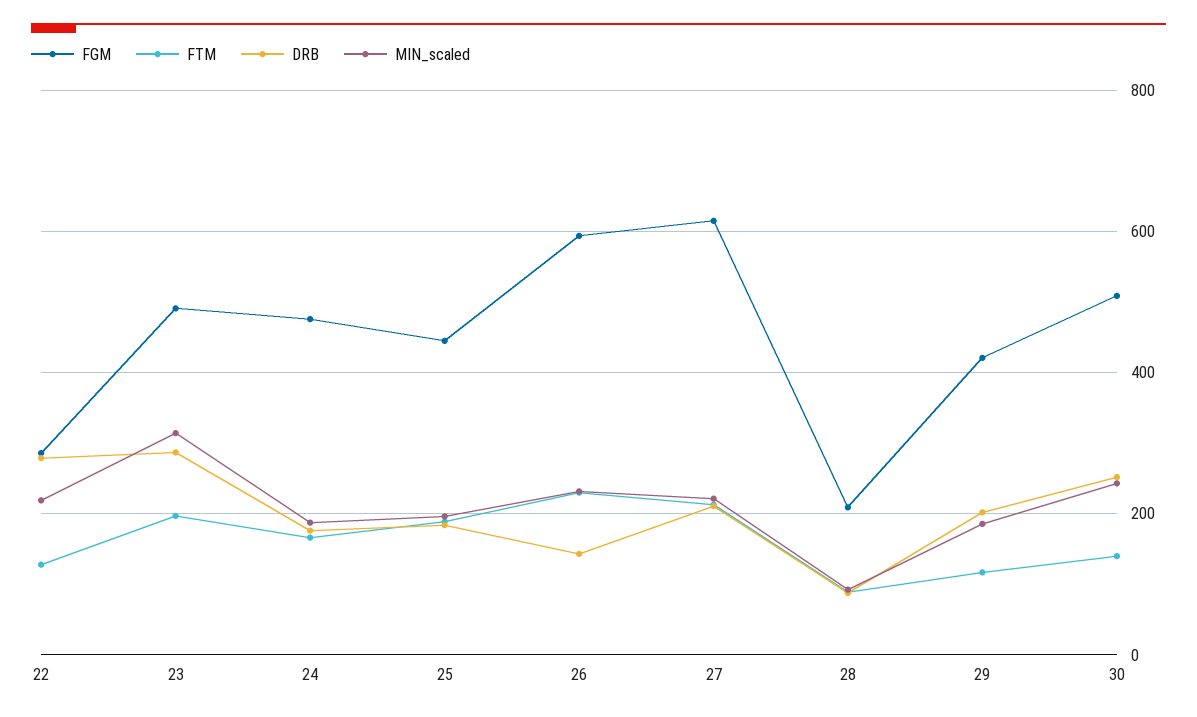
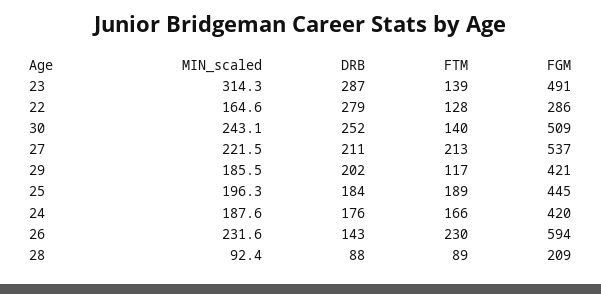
MIN_scaled, 22: 220 -> 164.6
FTM, 23: 200 -> 139
FGM, 24: 480 -> 420
FGM, 27: 620 -> 537

